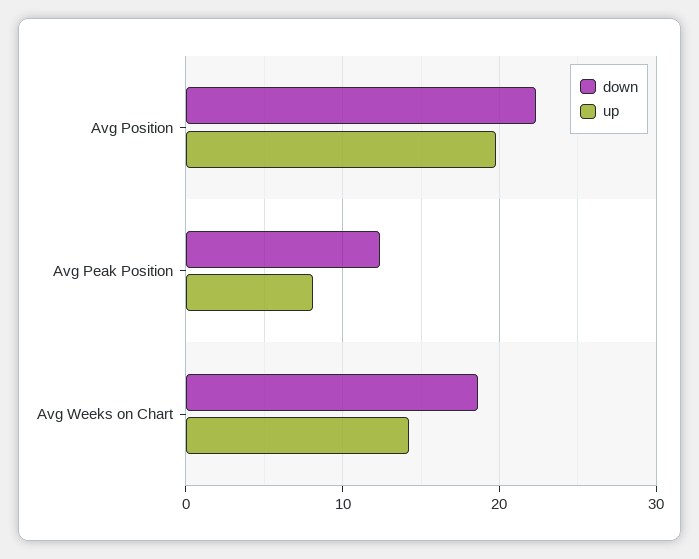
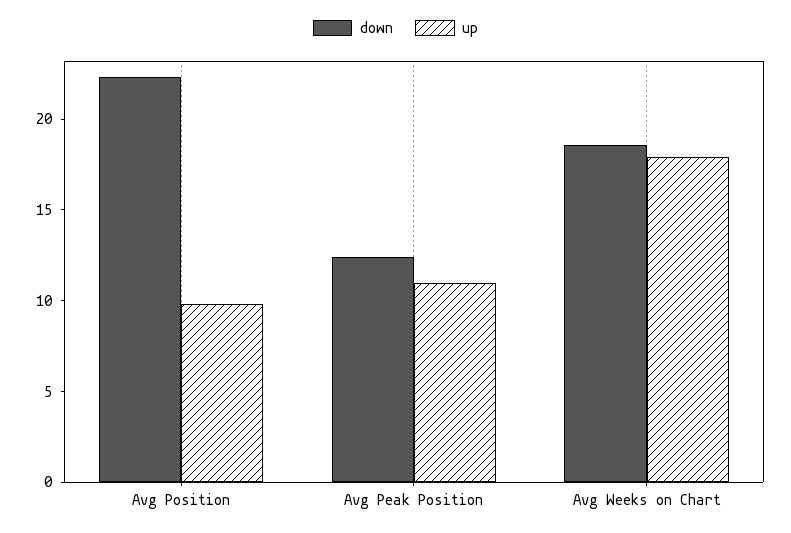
up, Avg Position: 20 -> 10
up, Avg Peak Position: 8 -> 11
up, Avg Weeks on Chart: 14 -> 18

